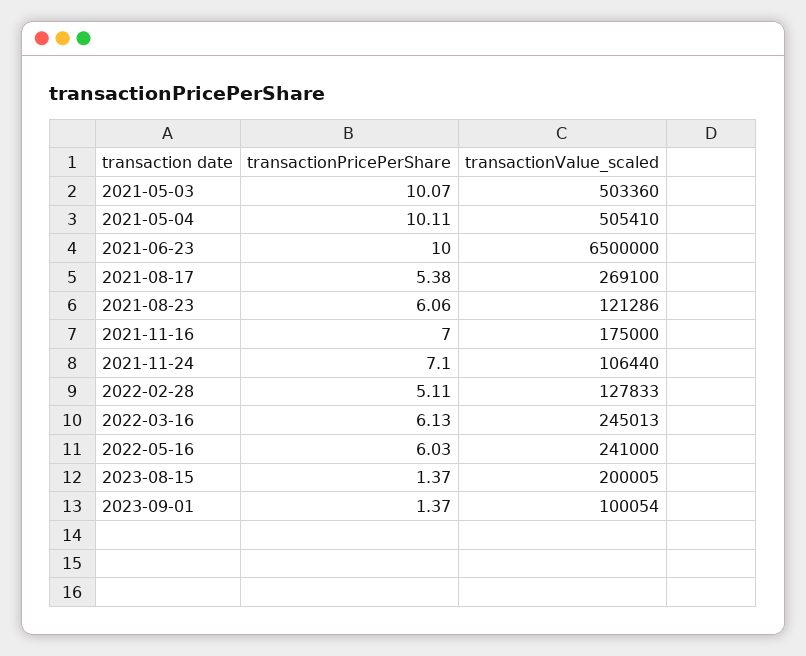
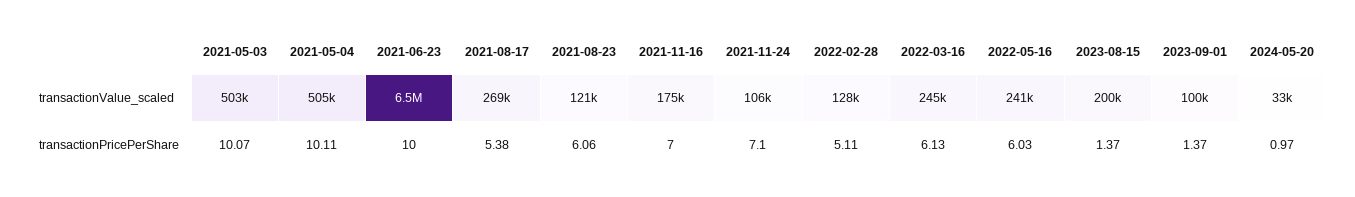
transactionValue_scaled, 2024-05-20: none -> 33000
transactionPricePerShare, 2024-05-20: none -> 0.97

